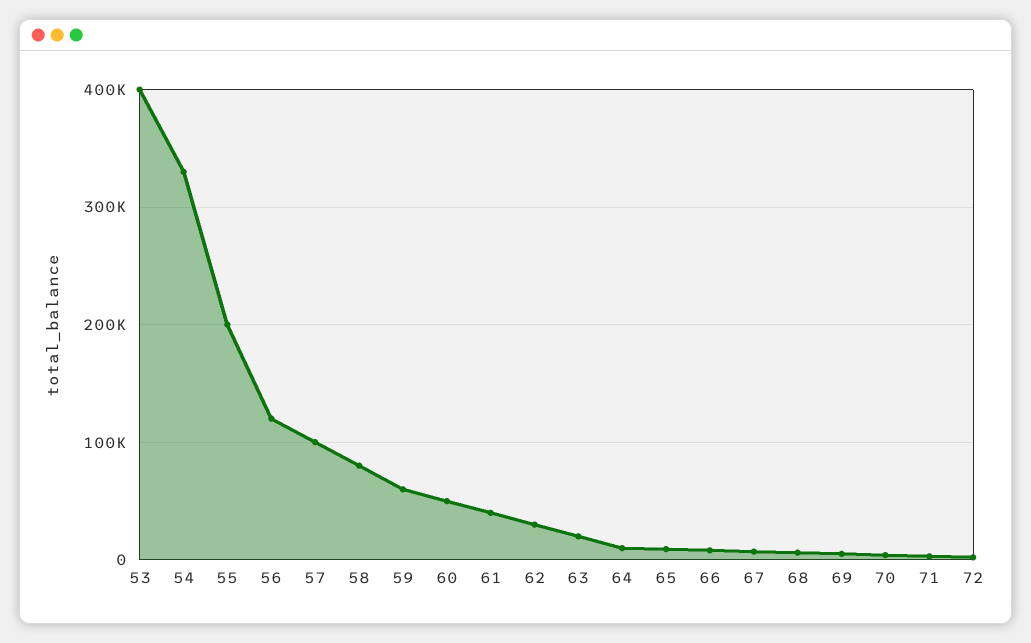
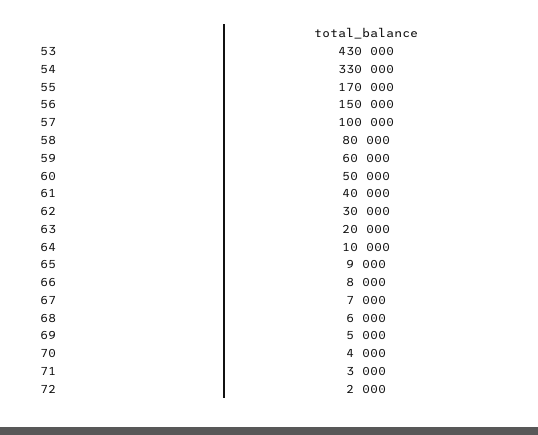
53: 400000 -> 430000
55: 200000 -> 170000
56: 120000 -> 150000

